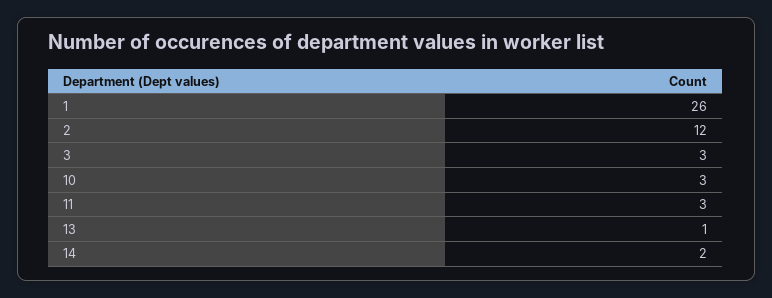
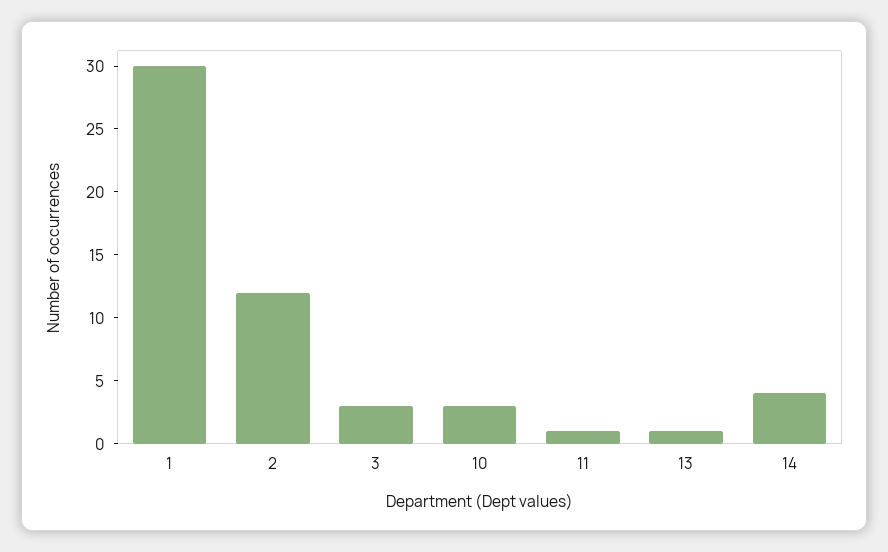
1: 26 -> 30
11: 3 -> 1
14: 2 -> 4

